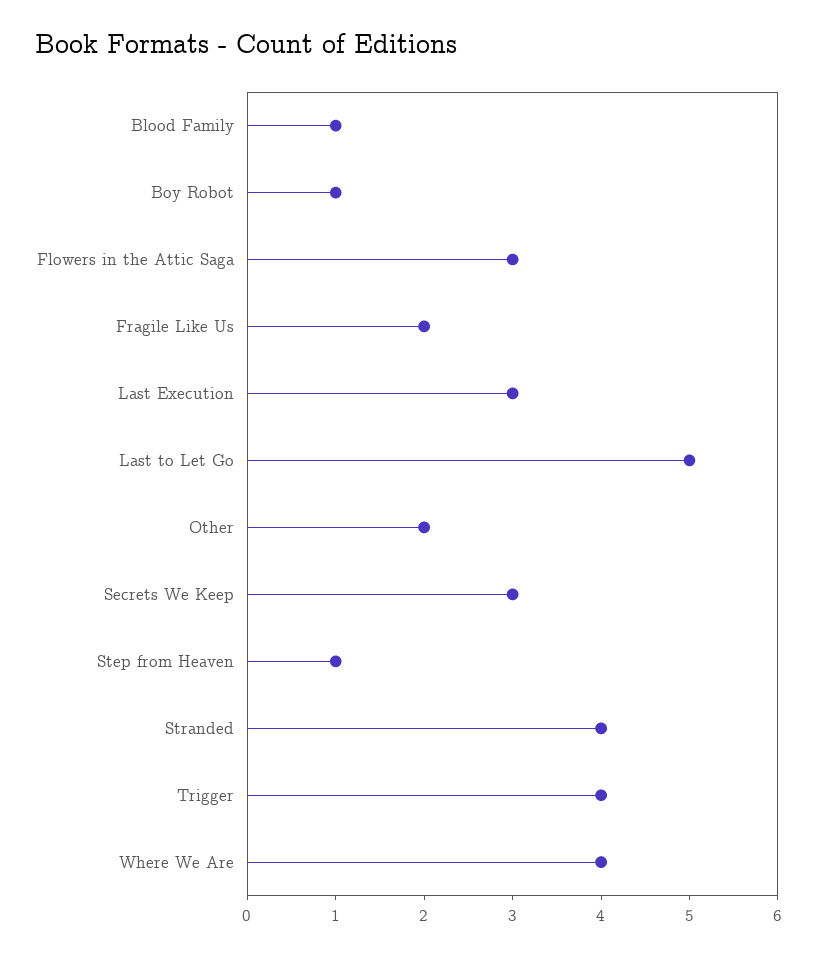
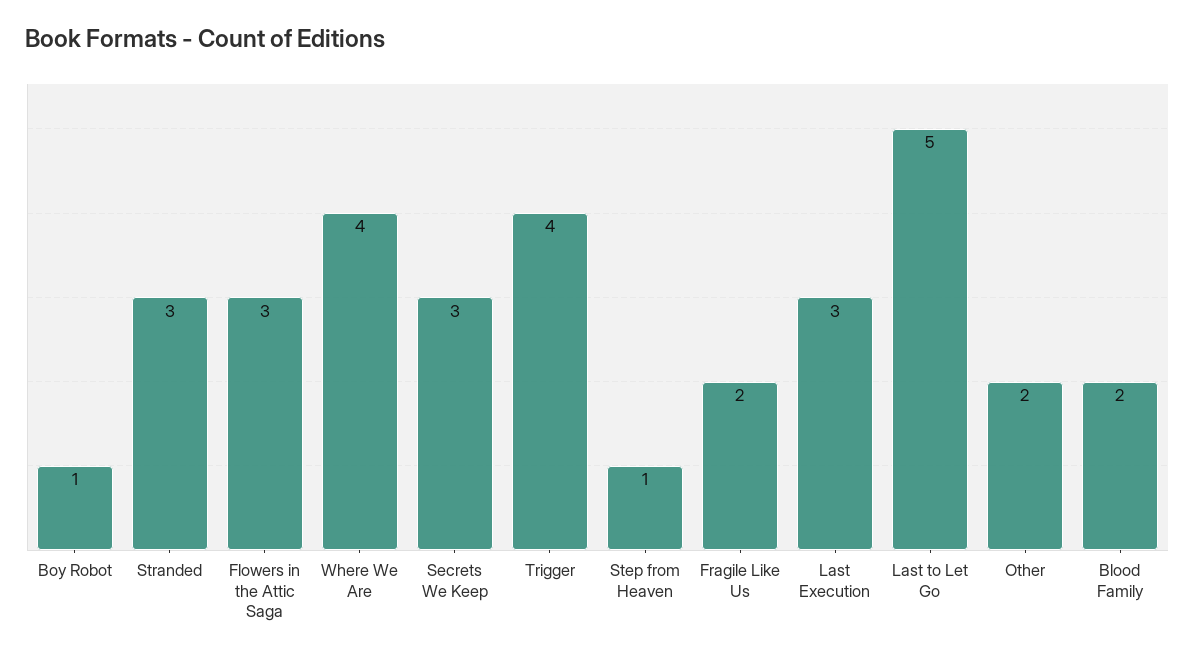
Blood Family: 1 -> 2
Stranded: 4 -> 3

